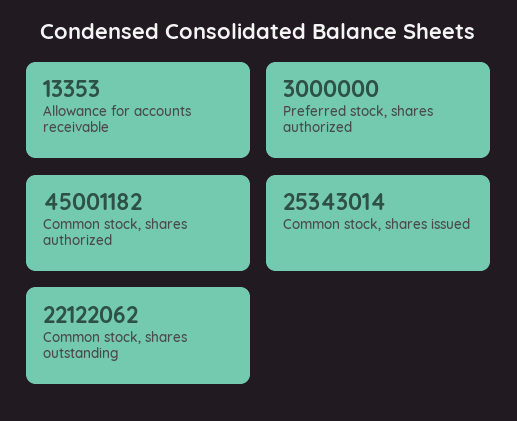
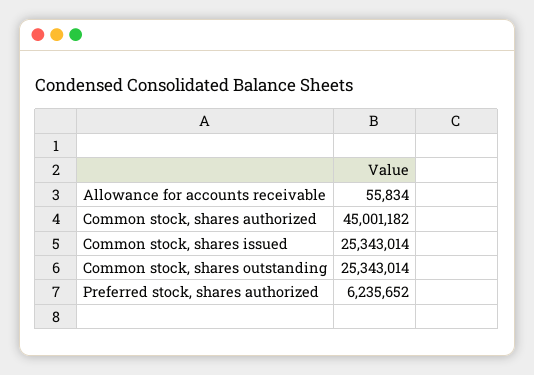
Allowance for accounts receivable: 13353 -> 55834
Preferred stock, shares authorized: 3000000 -> 6235652
Common stock, shares outstanding: 22122062 -> 25343014

